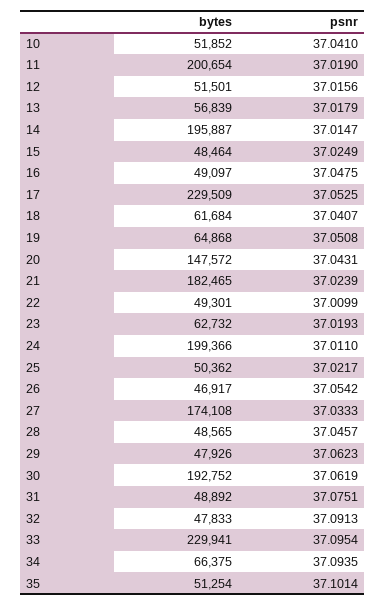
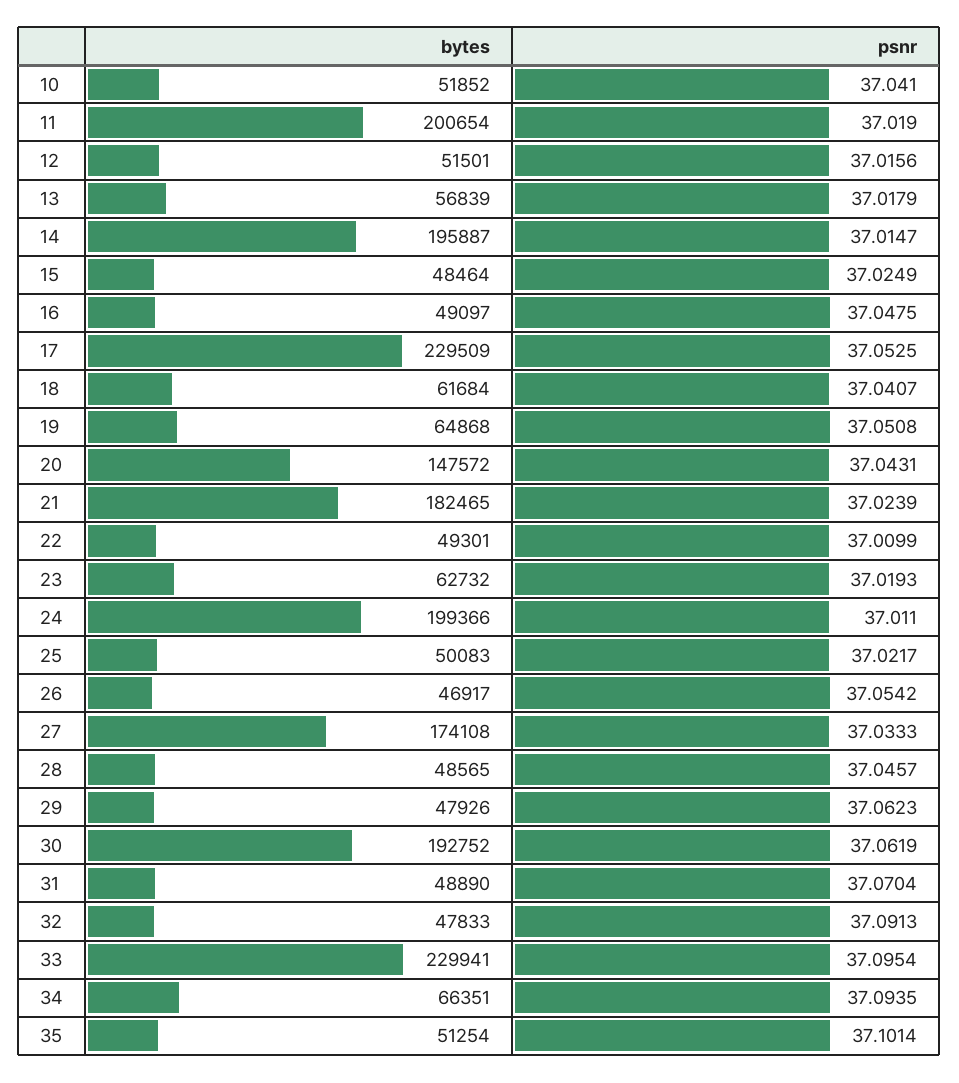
bytes, 25: 50362 -> 50083
bytes, 31: 48892 -> 48890
psnr, 31: 37.0751 -> 37.0704
bytes, 34: 66375 -> 66351

